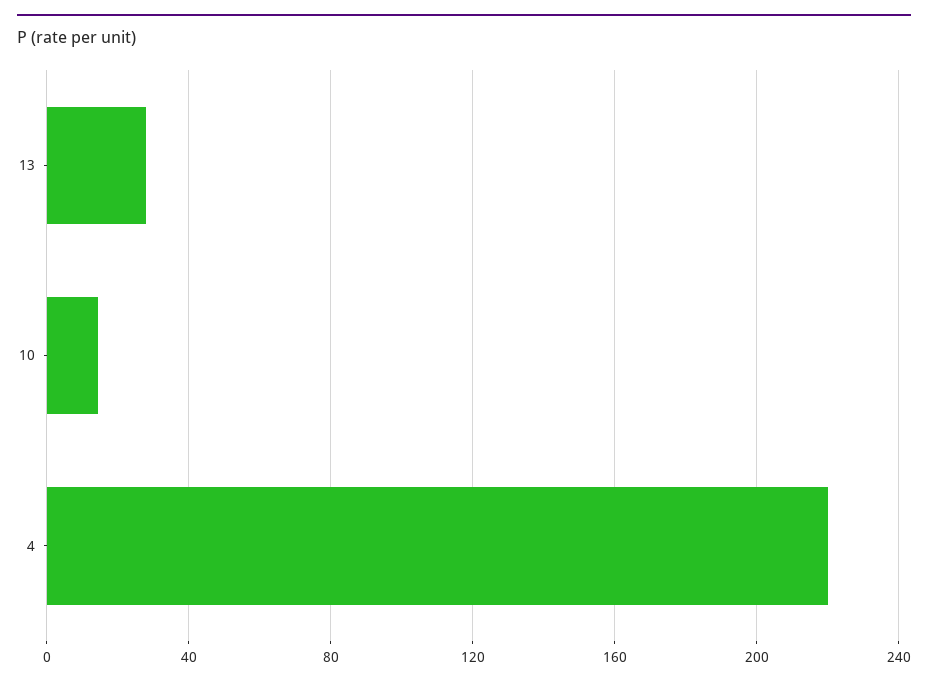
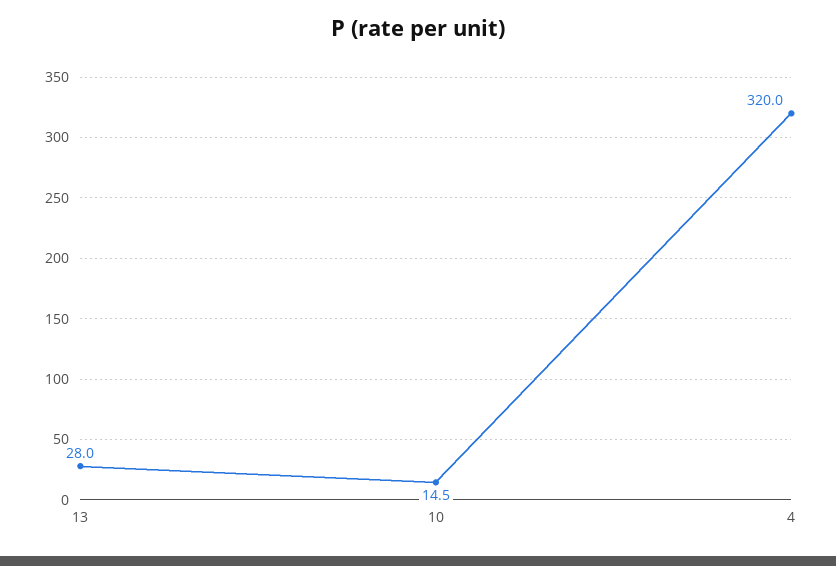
4: 220 -> 320

